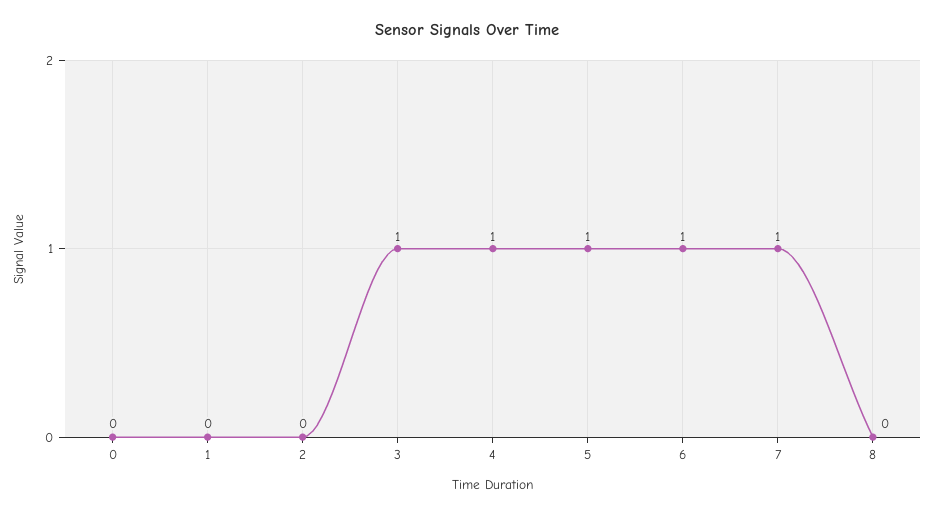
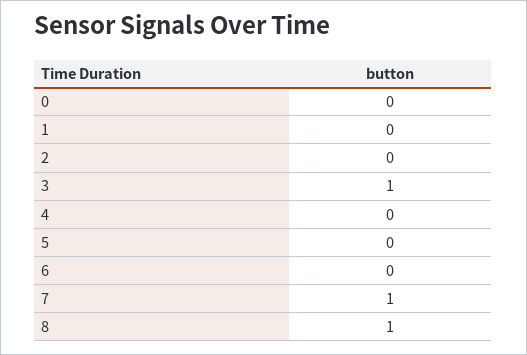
4: 1 -> 0
5: 1 -> 0
6: 1 -> 0
8: 0 -> 1

